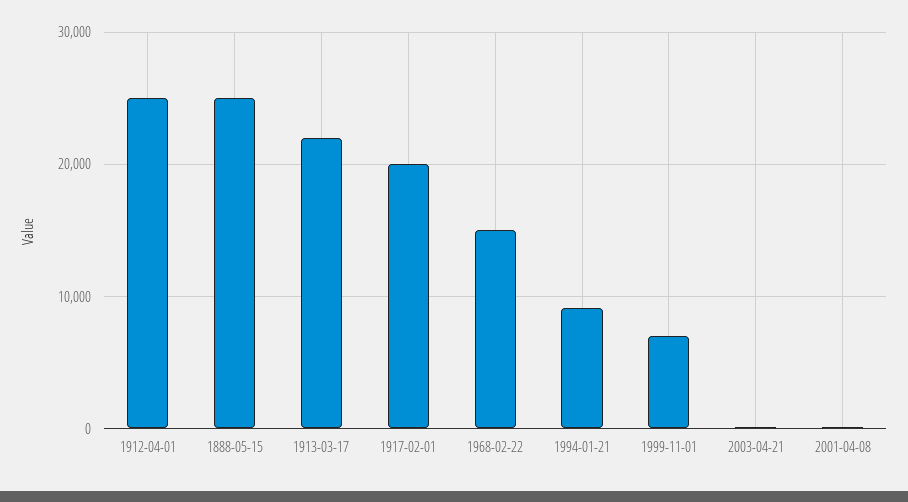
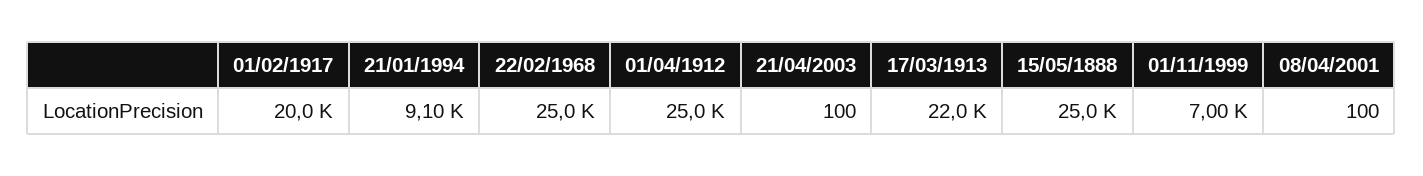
1968-02-22: 15000 -> 25000

